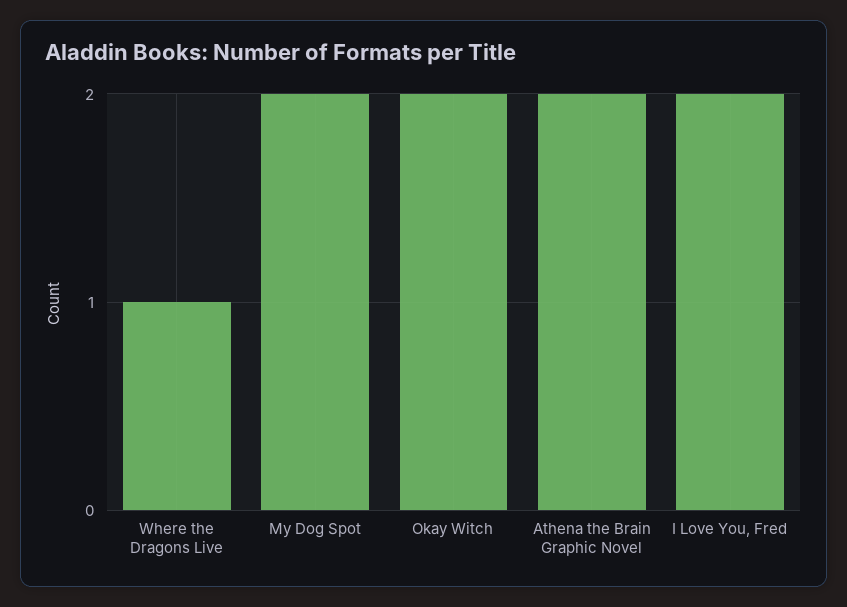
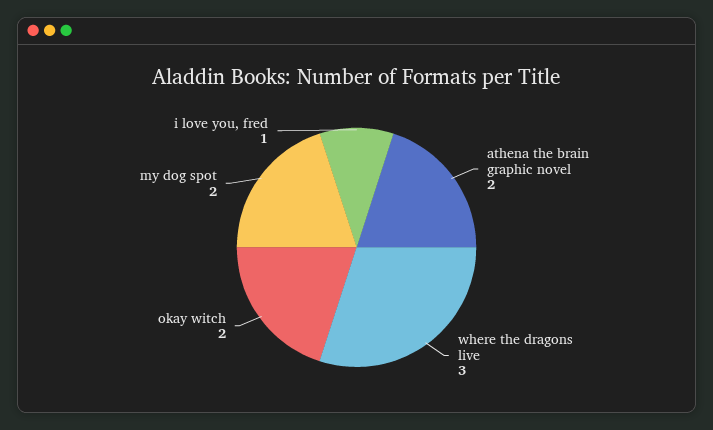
Where the Dragons Live: 1 -> 3
I Love You, Fred: 2 -> 1

